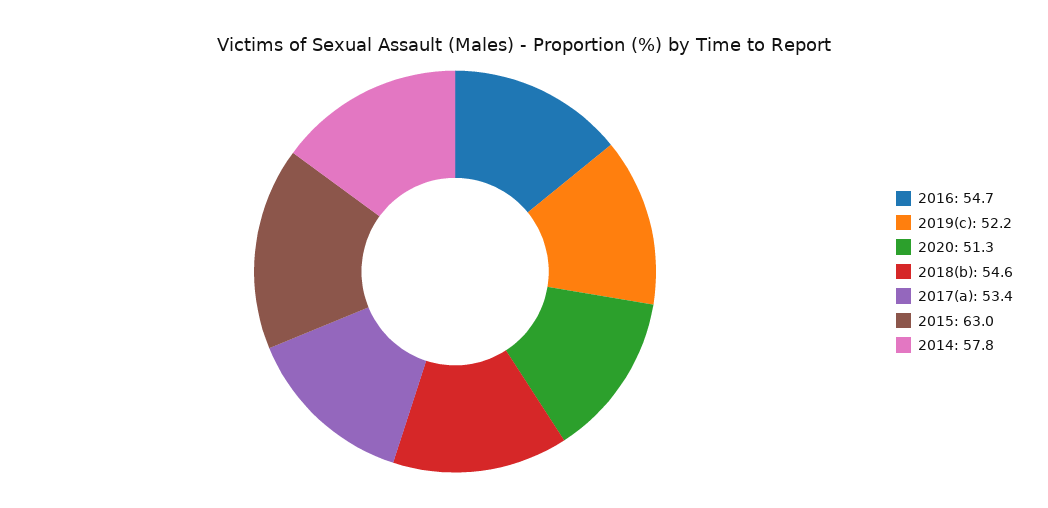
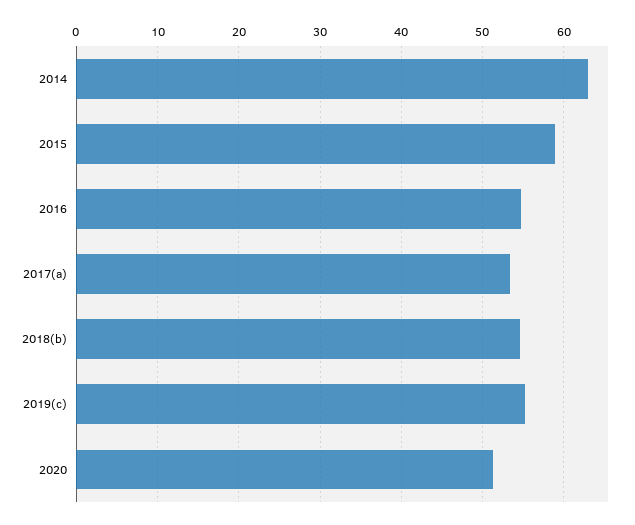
2019(c): 52.2 -> 55
2015: 63 -> 59
2014: 57.8 -> 63

